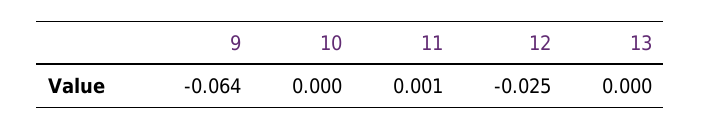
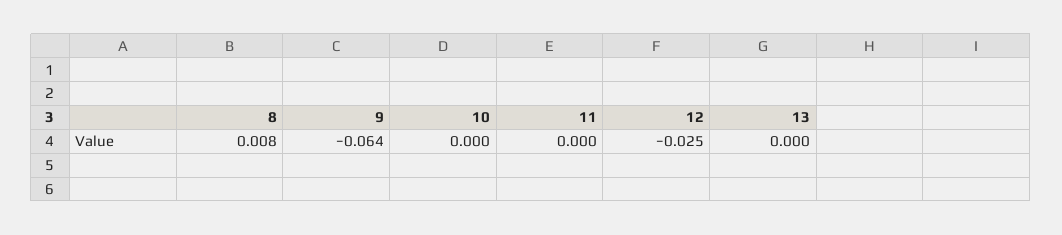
11: 0.001 -> 0
8: none -> 0.008

